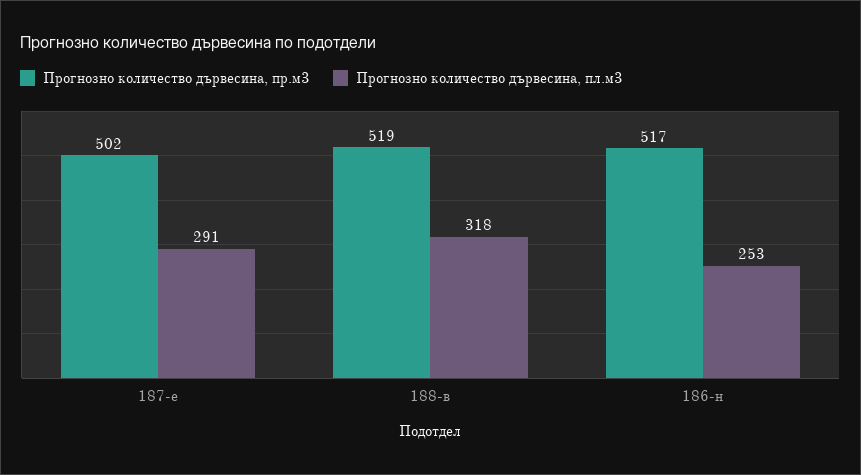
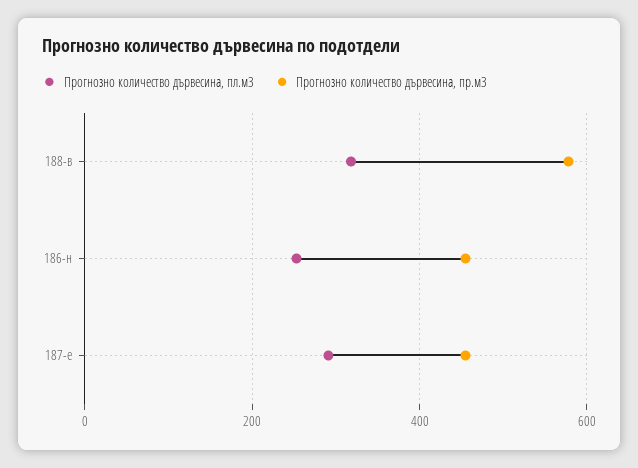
Прогнозно количество дървесина, пр.м3, 187-е: 502 -> 460
Прогнозно количество дървесина, пр.м3, 188-в: 519 -> 580
Прогнозно количество дървесина, пр.м3, 186-н: 517 -> 460

